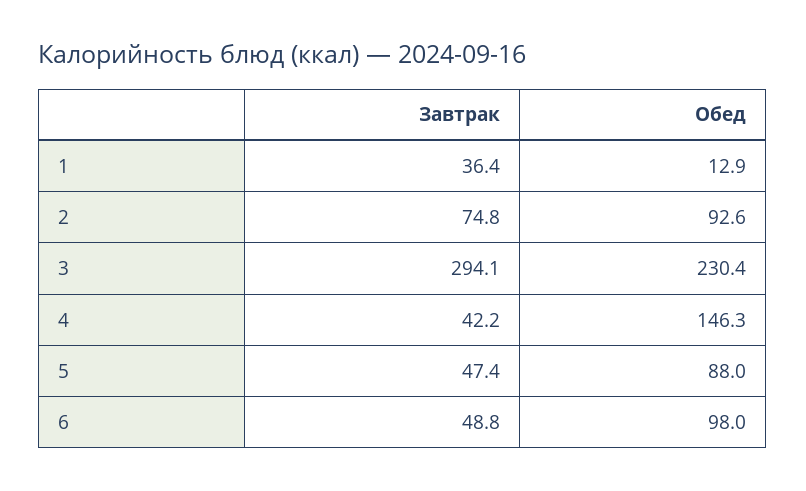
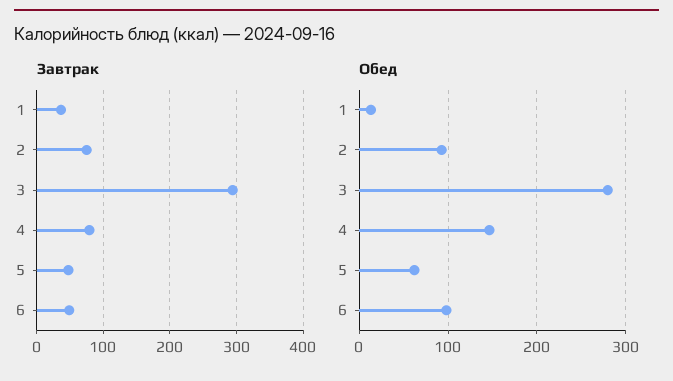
Обед, 3: 230.4 -> 280
Завтрак, 4: 42.2 -> 80
Обед, 5: 88 -> 60

